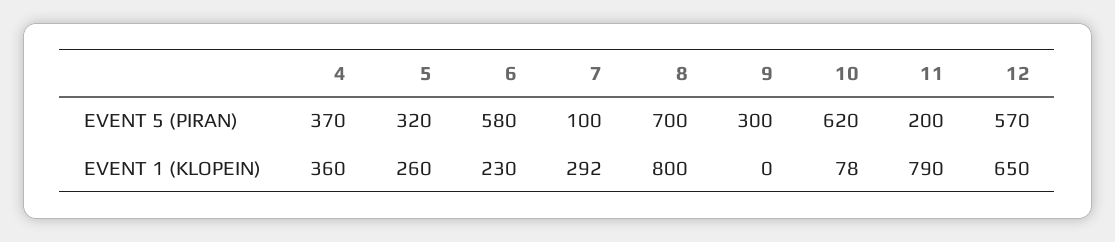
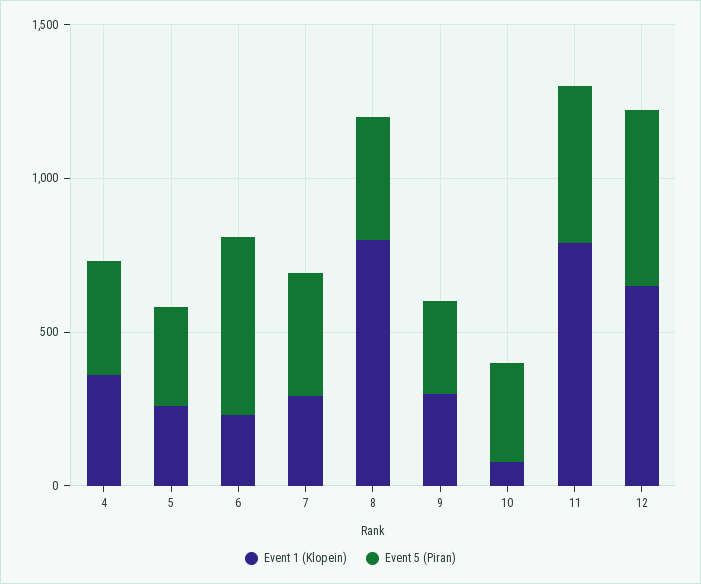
EVENT 5 (PIRAN), 7: 100 -> 400
EVENT 5 (PIRAN), 8: 700 -> 400
EVENT 5 (PIRAN), 10: 620 -> 300
EVENT 5 (PIRAN), 11: 200 -> 500
EVENT 1 (KLOPEIN), 9: 0 -> 300

